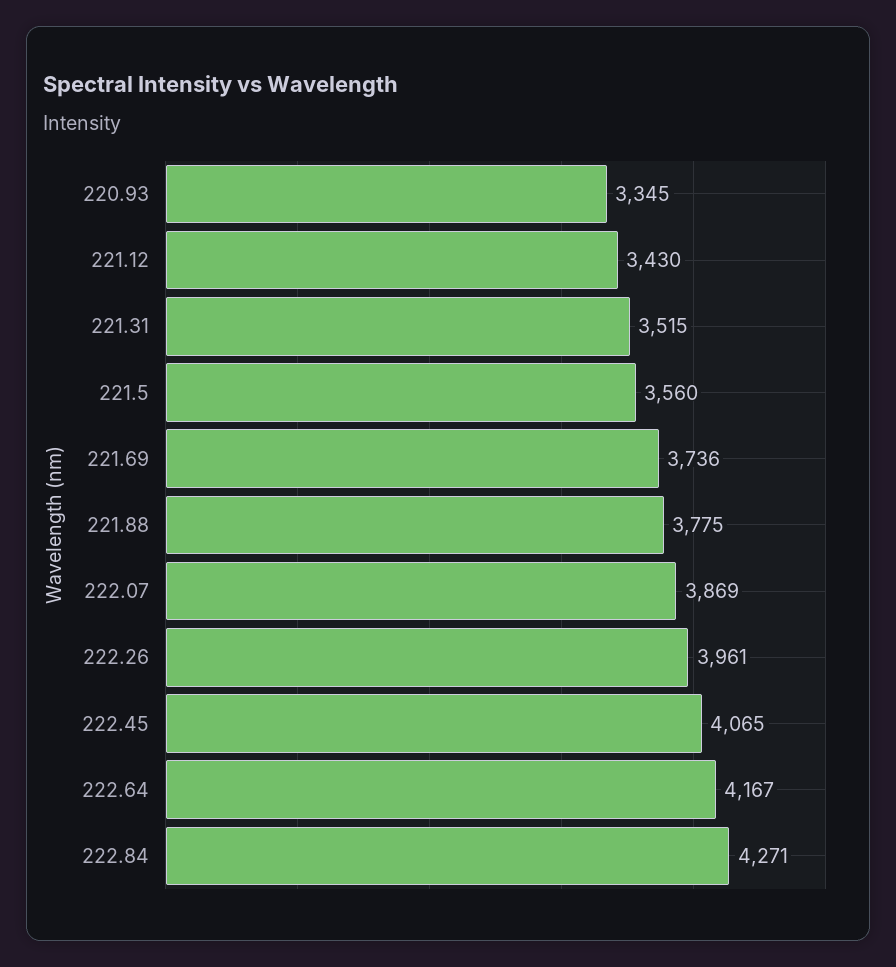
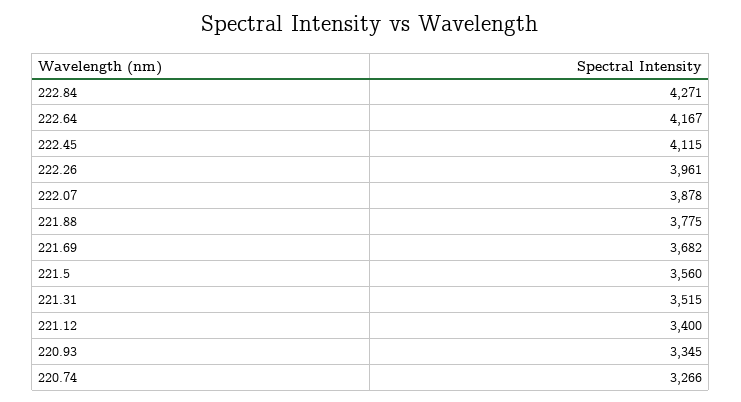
221.12: 3430 -> 3400
221.69: 3736 -> 3682
222.07: 3869 -> 3878
222.45: 4065 -> 4115
220.74: none -> 3266

